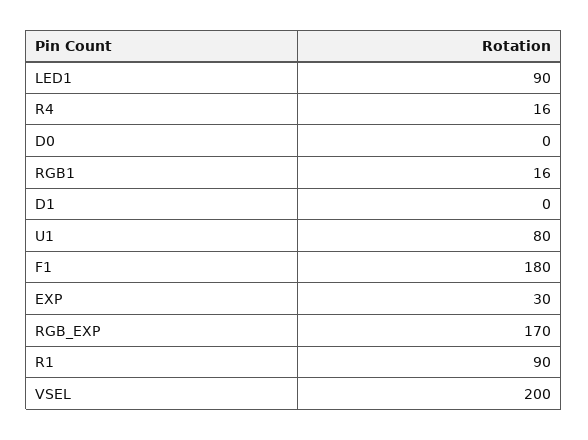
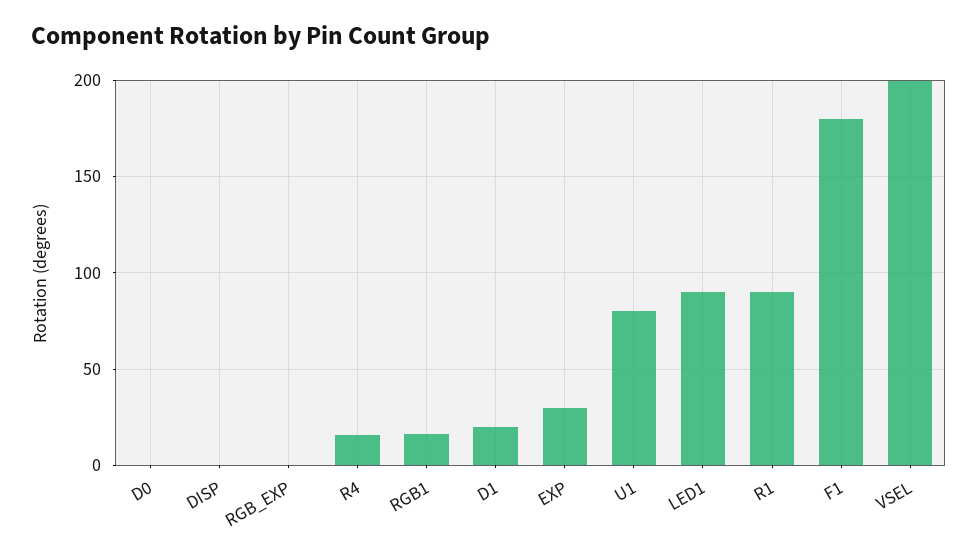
D1: 0 -> 20
RGB_EXP: 170 -> 0
DISP: none -> 0

